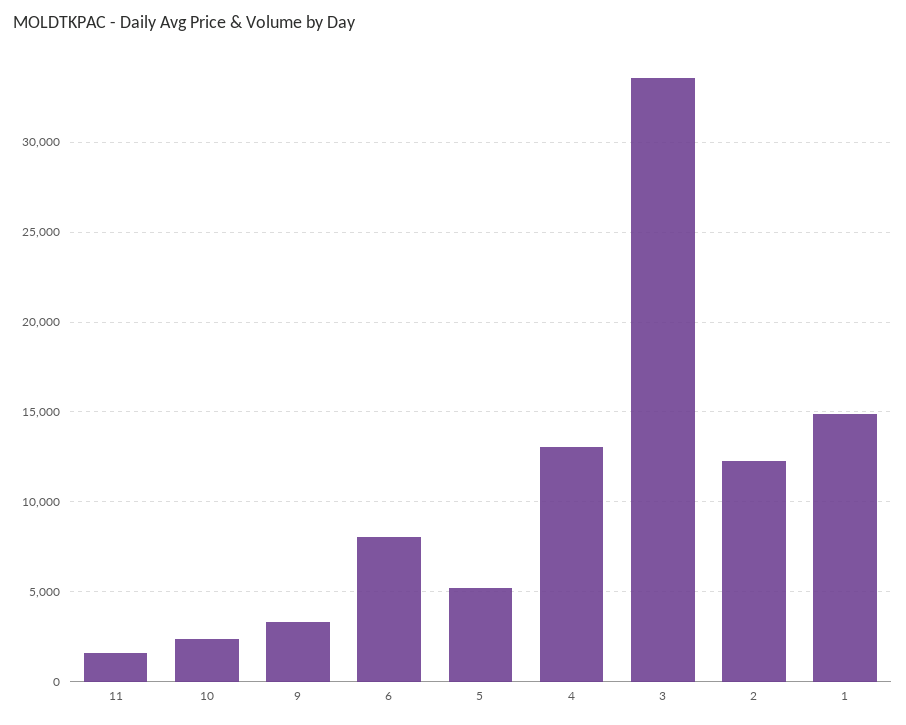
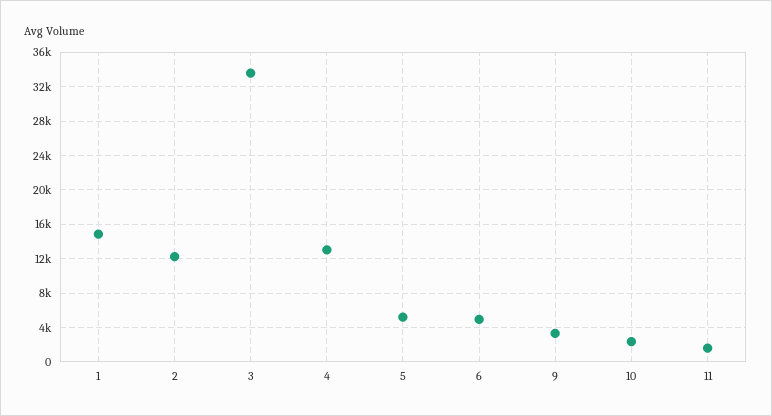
6: 8000 -> 5000

